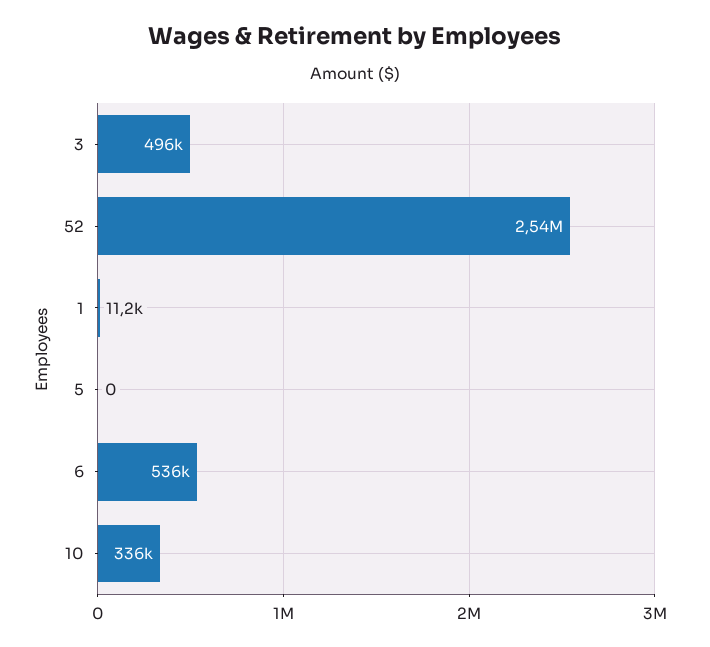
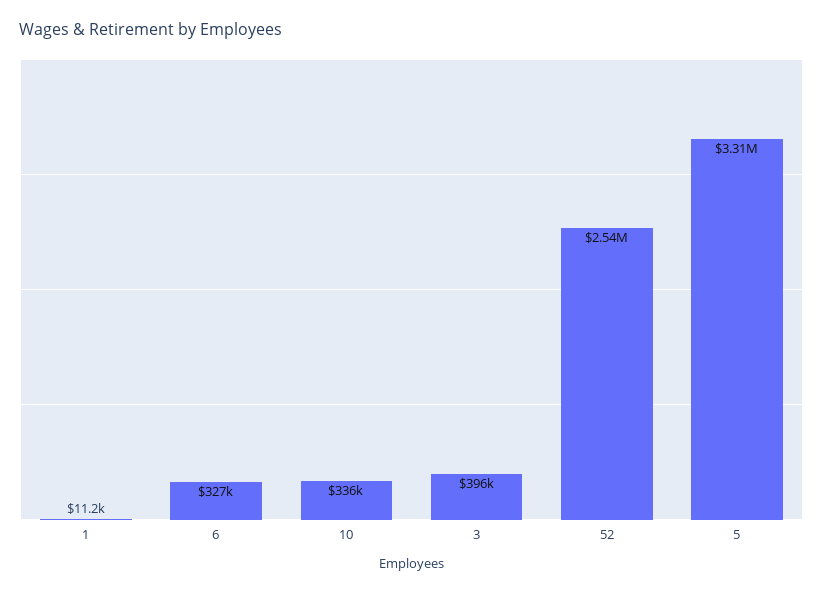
3: 496000 -> 396000
5: 0 -> 3310000
6: 536000 -> 327000

